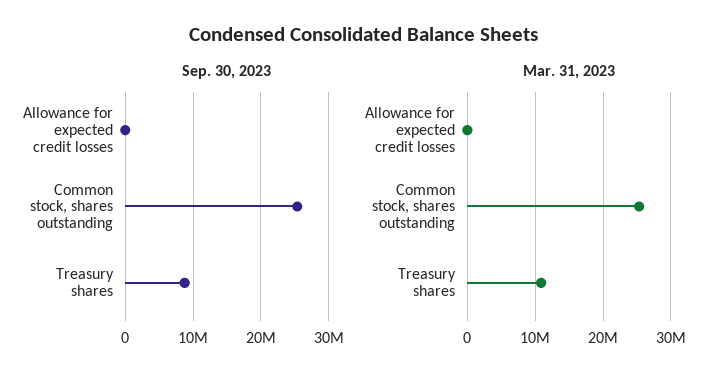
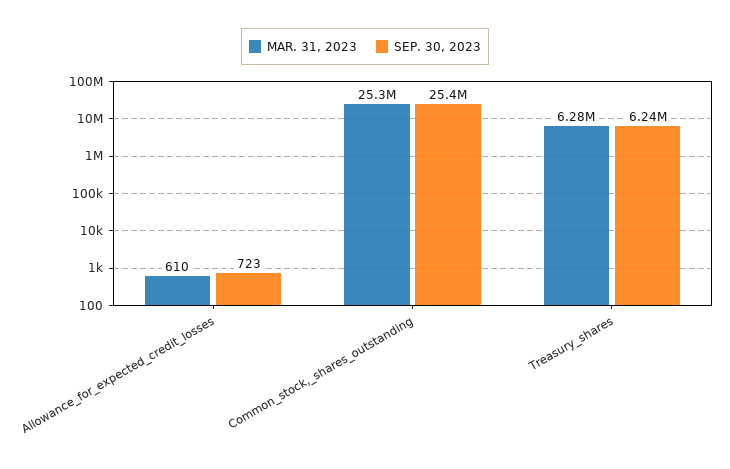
Sep. 30, 2023, Treasury shares: 9000000 -> 6240000
Mar. 31, 2023, Treasury shares: 11000000 -> 6280000

